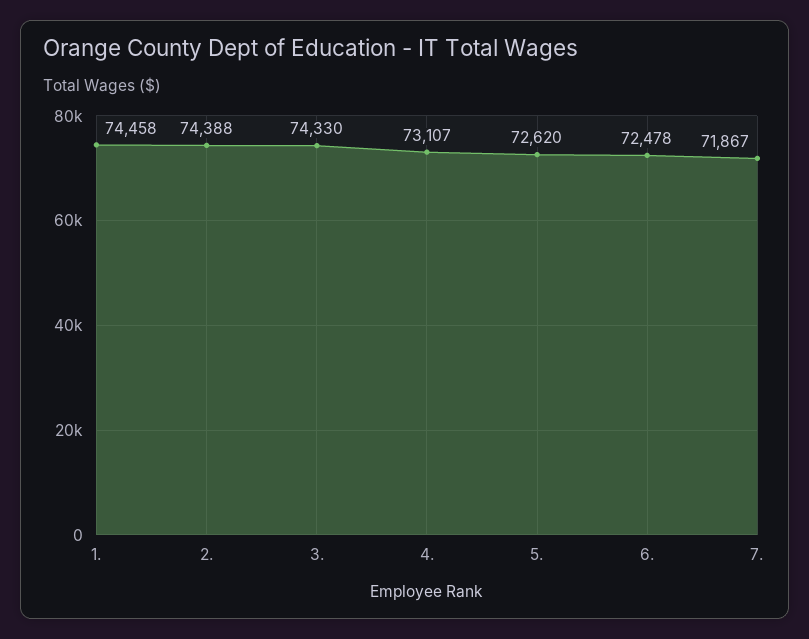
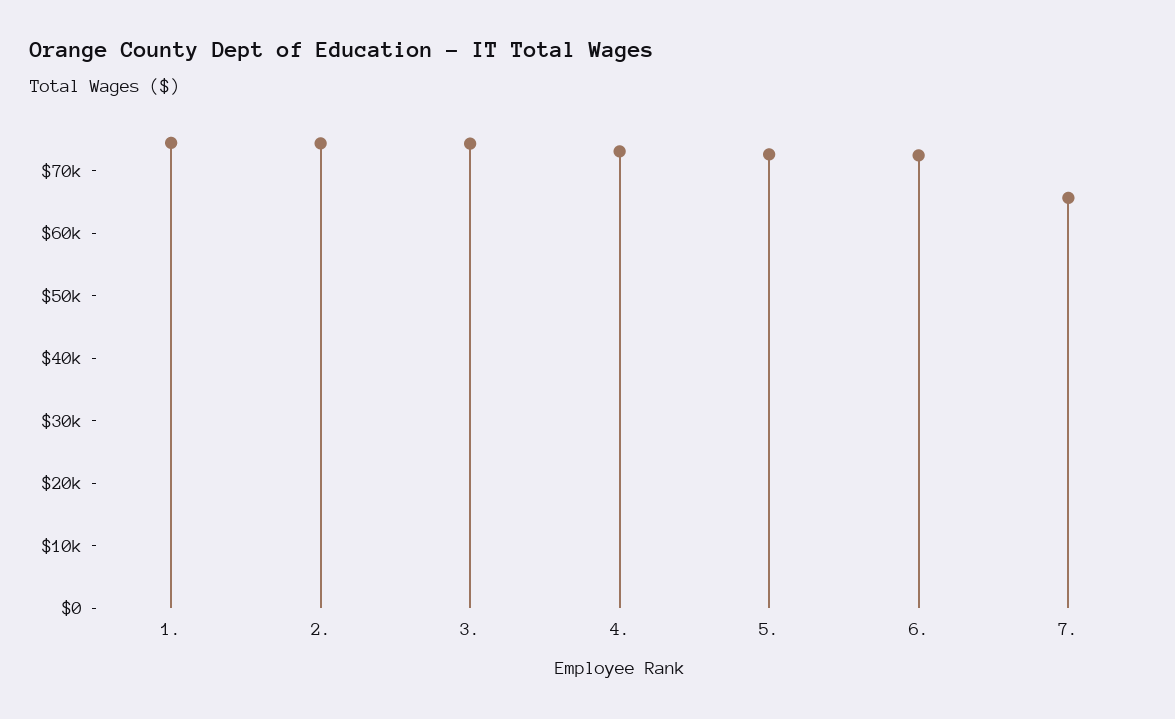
7.: 71867 -> 66000

